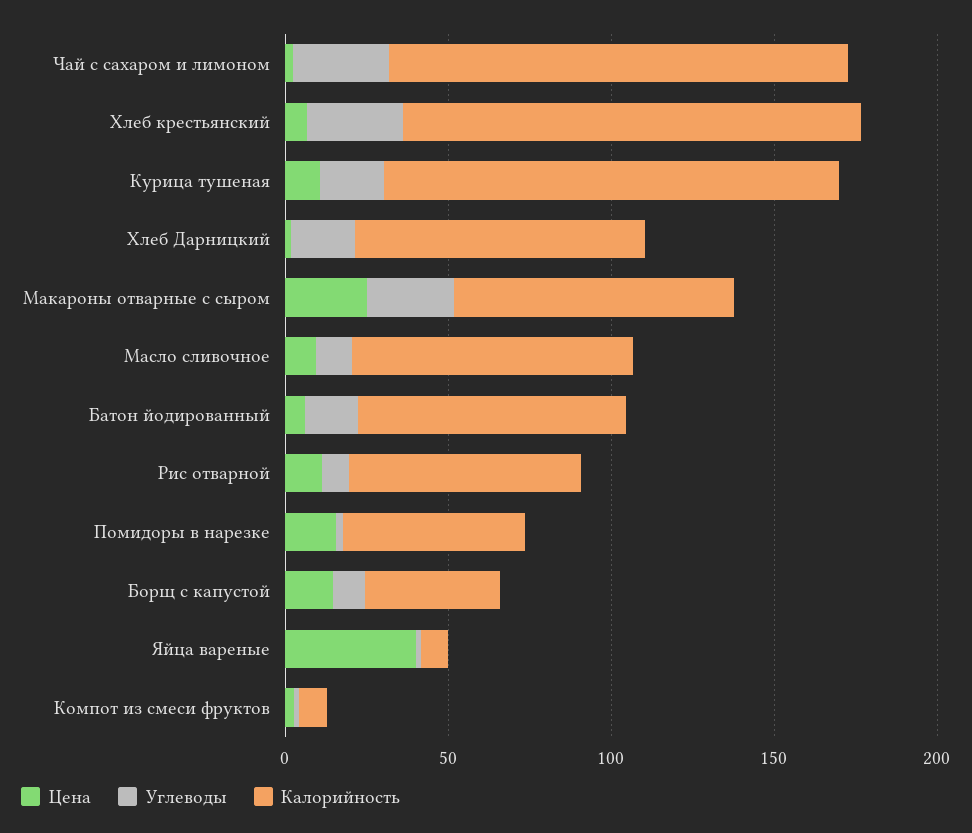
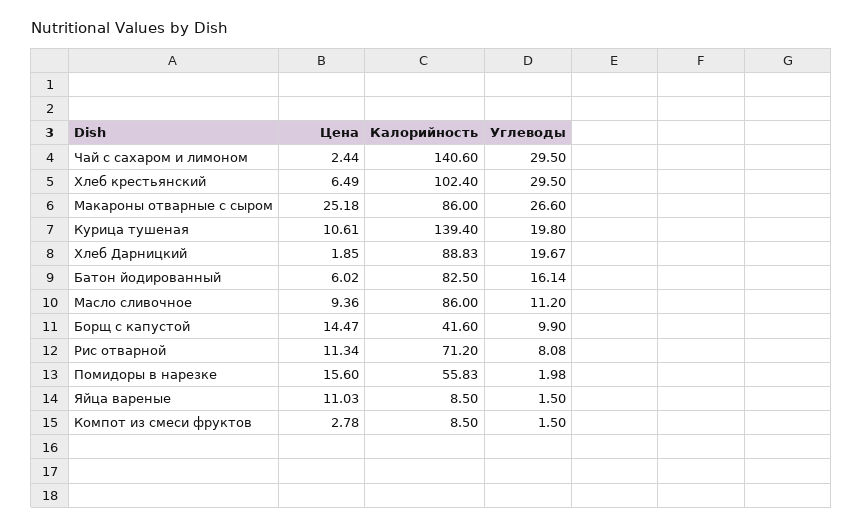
Калорийность, Хлеб крестьянский: 140 -> 102.4
Цена, Яйца вареные: 40 -> 11.03

